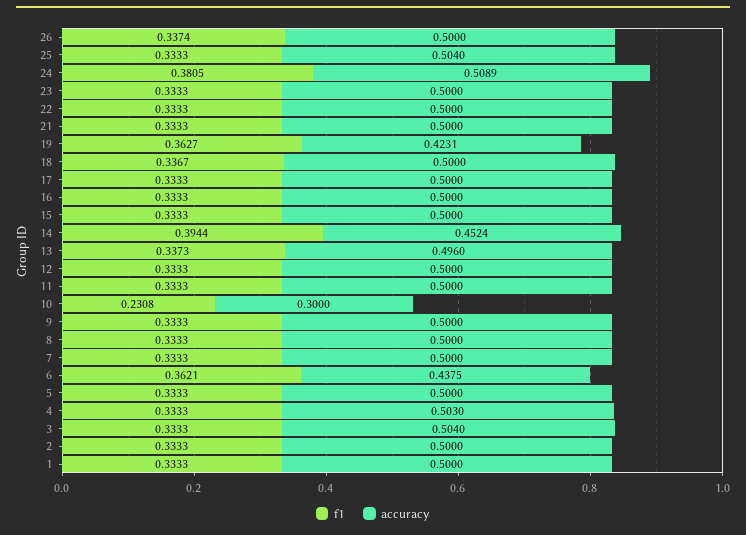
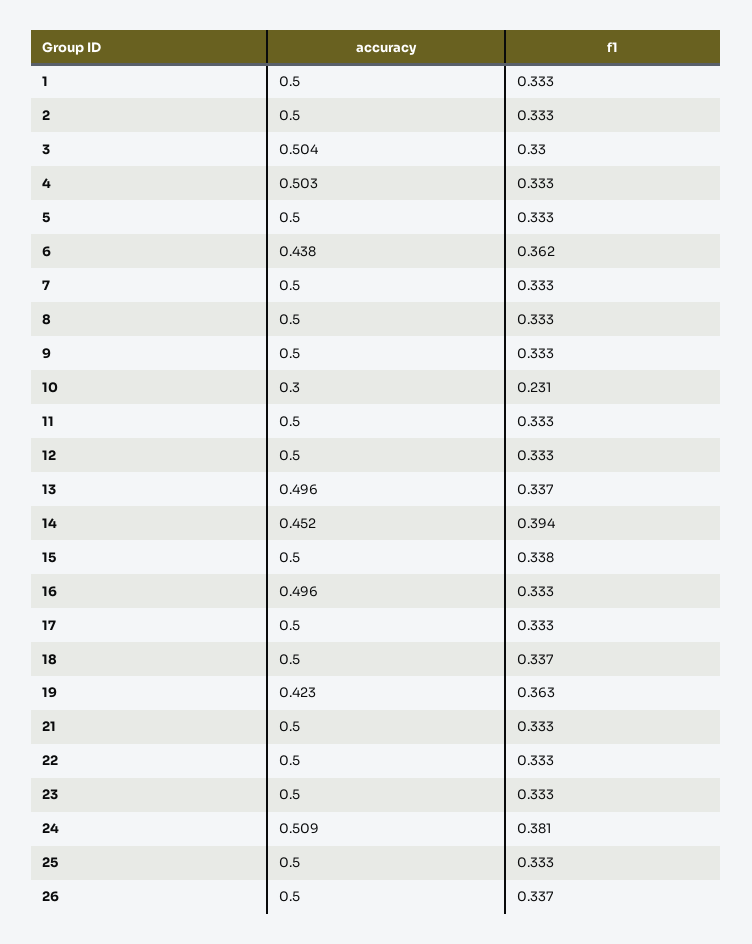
accuracy, 25: 0.504 -> 0.5
accuracy, 16: 0.5 -> 0.496
f1, 15: 0.3333 -> 0.338
f1, 3: 0.3333 -> 0.33

